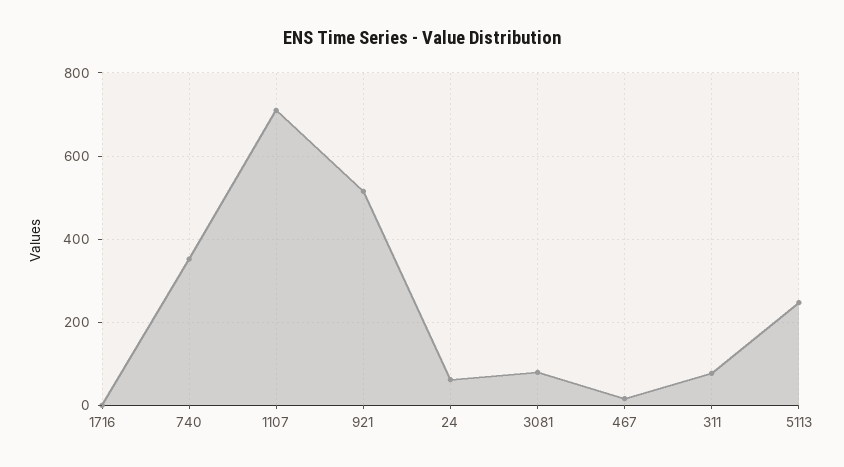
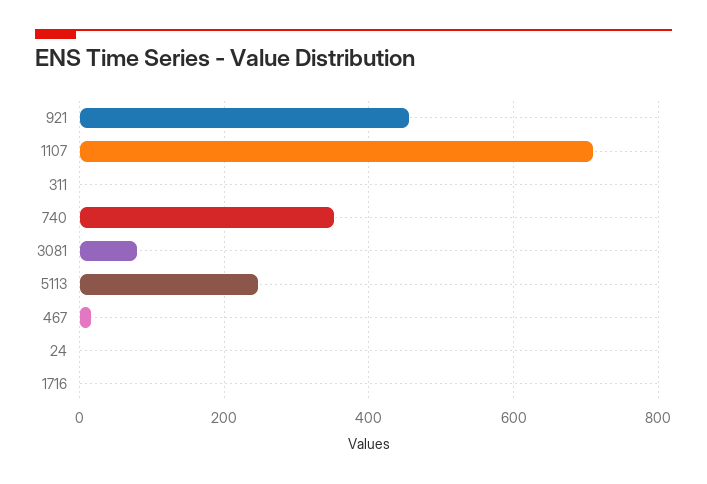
921: 520 -> 460
24: 60 -> 0
311: 80 -> 0

